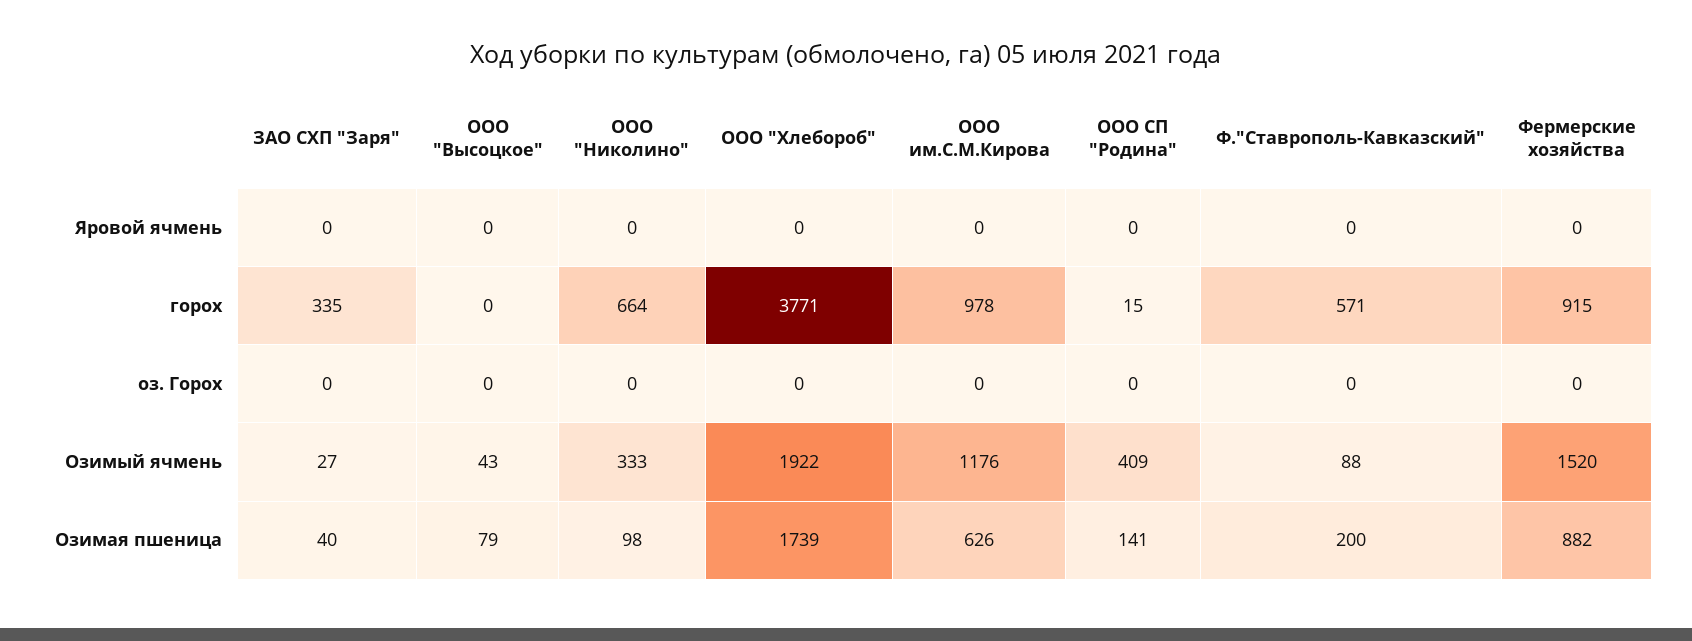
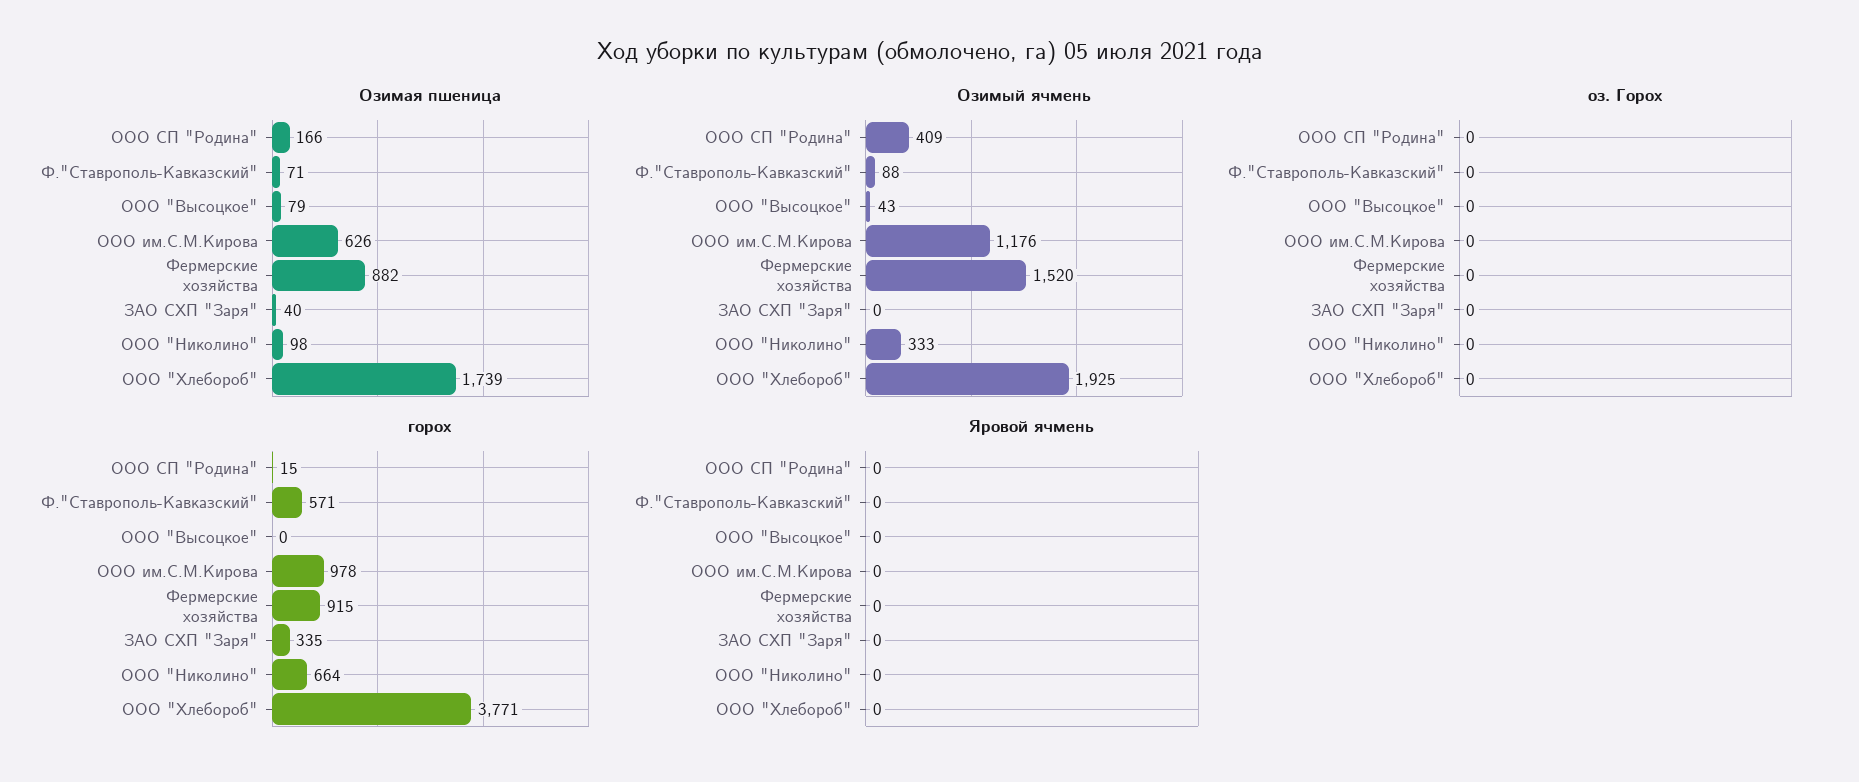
Озимый ячмень, ЗАО СХП "Заря": 27 -> 0
Озимый ячмень, ООО "Хлебороб": 1922 -> 1925
Озимая пшеница, ООО СП "Родина": 141 -> 166
Озимая пшеница, Ф."Ставрополь-Кавказский": 200 -> 71

